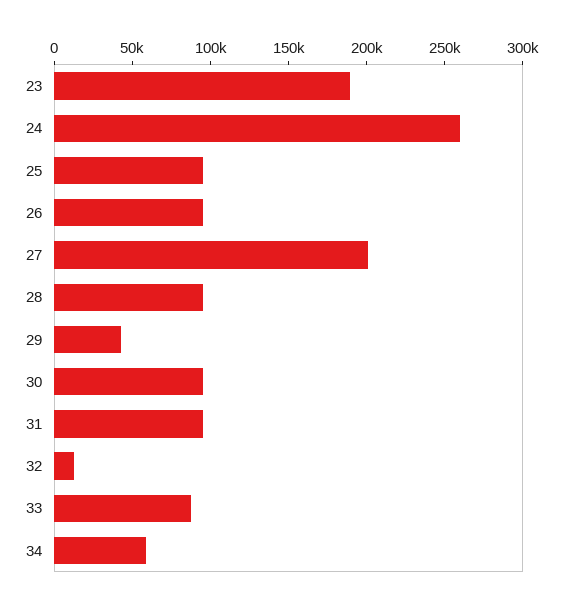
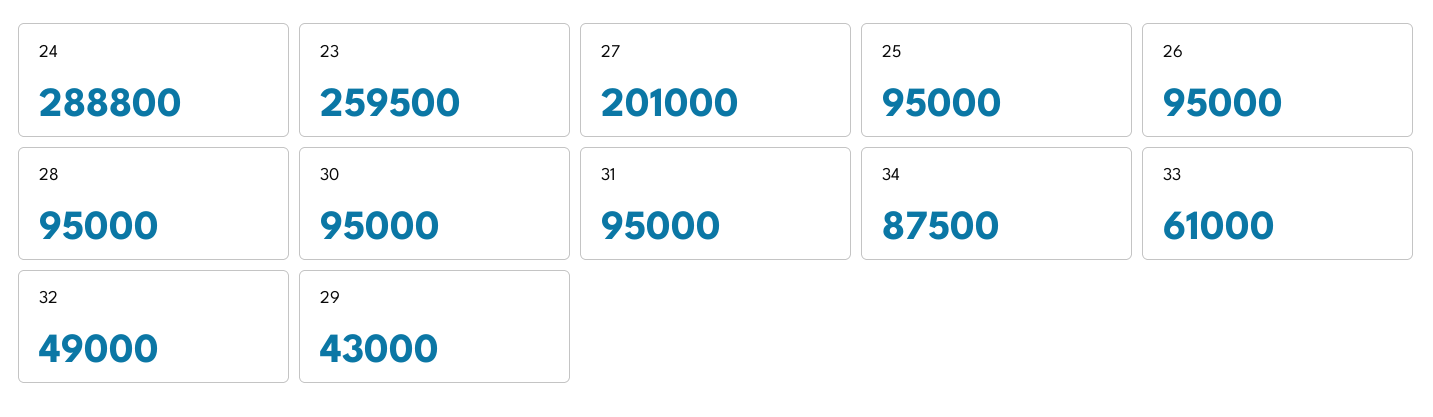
23: 190000 -> 259500
24: 260000 -> 288800
32: 10000 -> 49000
33: 90000 -> 61000
34: 60000 -> 87500

